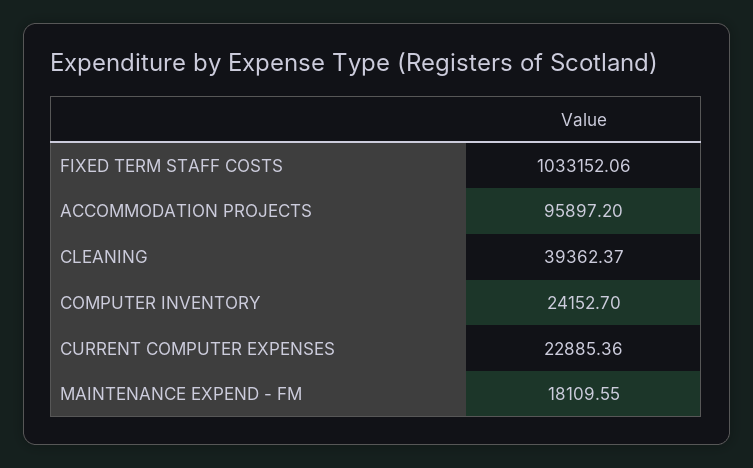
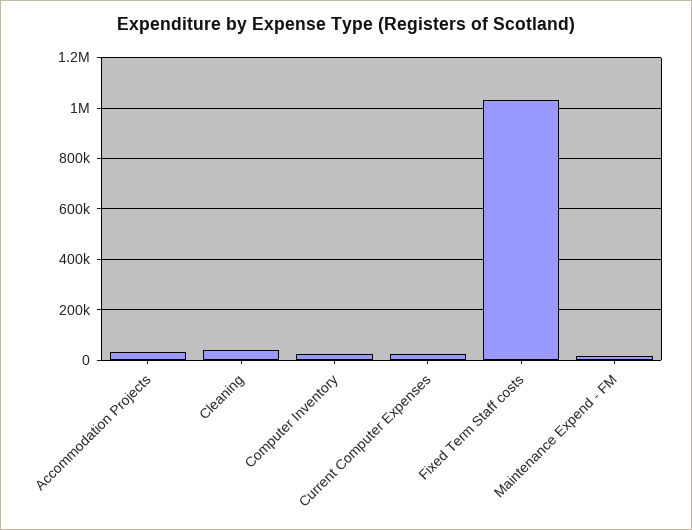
ACCOMMODATION PROJECTS: 95897.2 -> 25000

